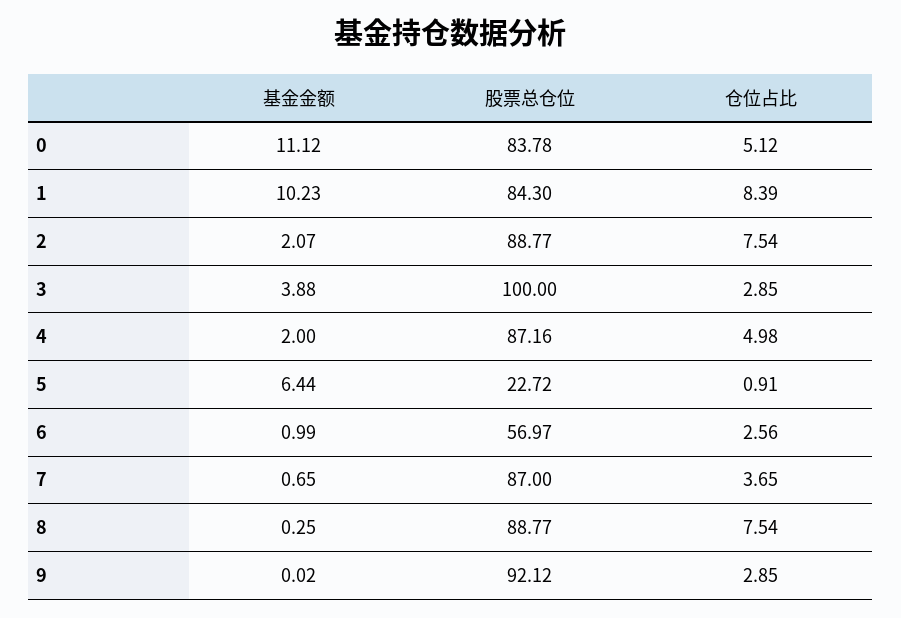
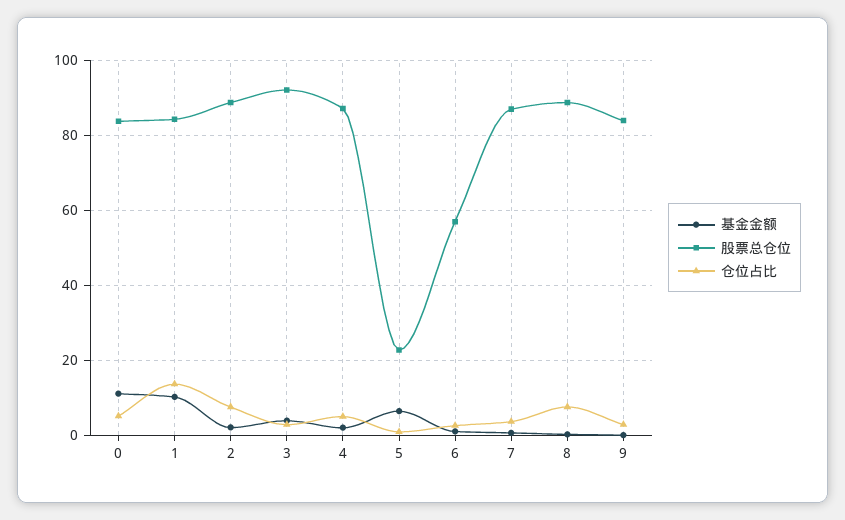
仓位占比, 1: 8.39 -> 14
股票总仓位, 3: 100 -> 92
股票总仓位, 9: 92.12 -> 84

